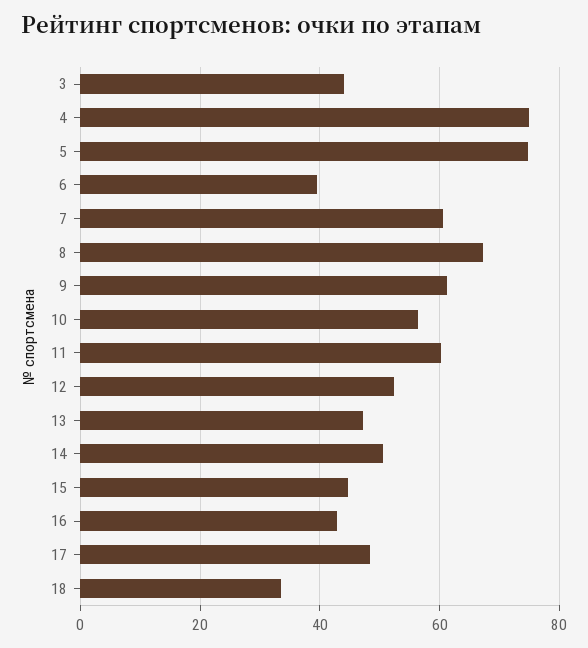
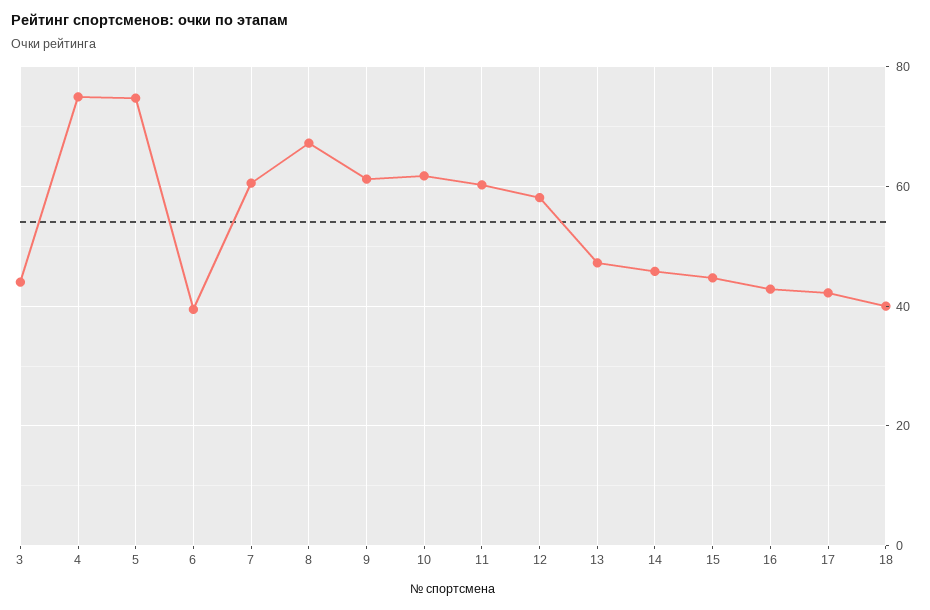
10: 56 -> 62
12: 52 -> 58
14: 50 -> 46
17: 48 -> 42
18: 34 -> 40

